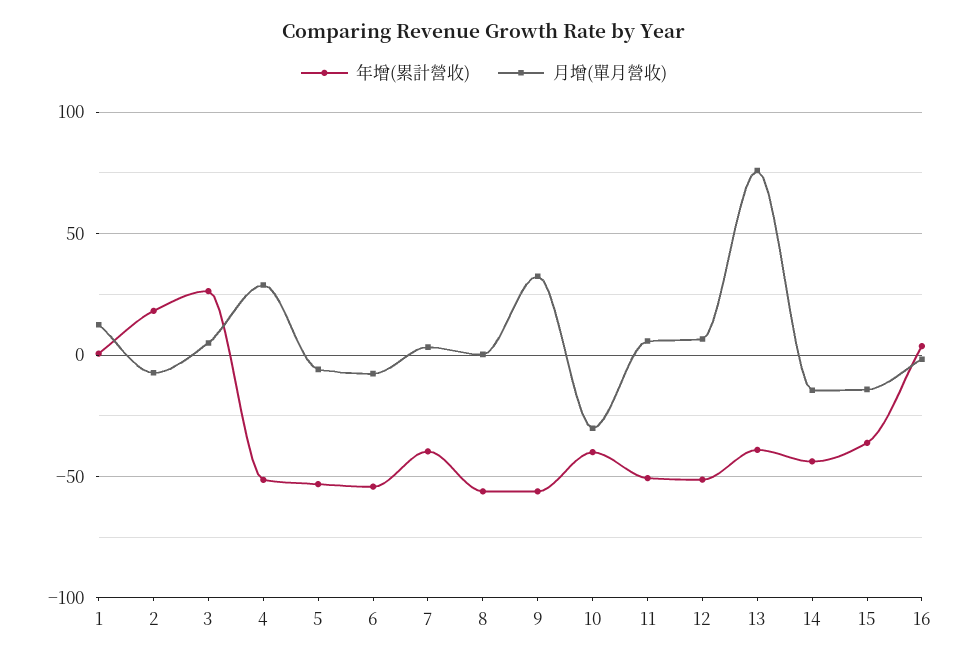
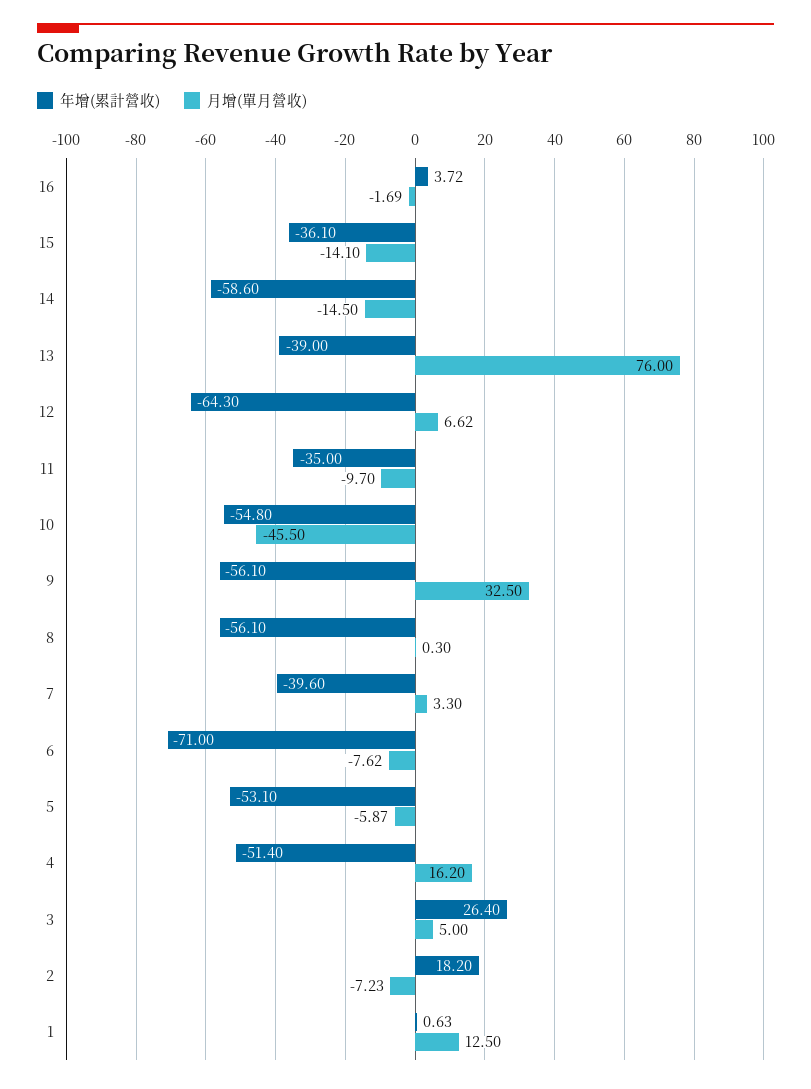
月增(單月營收), 4: 30 -> 16.2
年增(累計營收), 6: -55 -> -71
年增(累計營收), 10: -40 -> -54.8
月增(單月營收), 10: -30 -> -45.5
年增(累計營收), 11: -50 -> -35
月增(單月營收), 11: 5 -> -9.7
年增(累計營收), 12: -50 -> -64.3
年增(累計營收), 14: -45 -> -58.6

